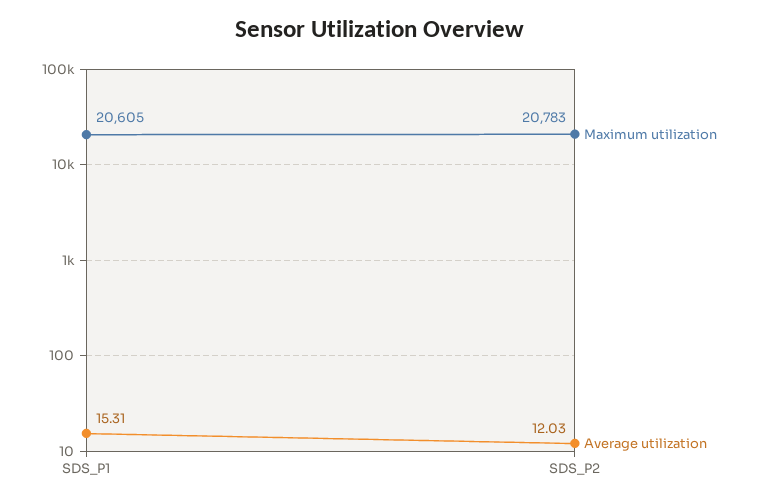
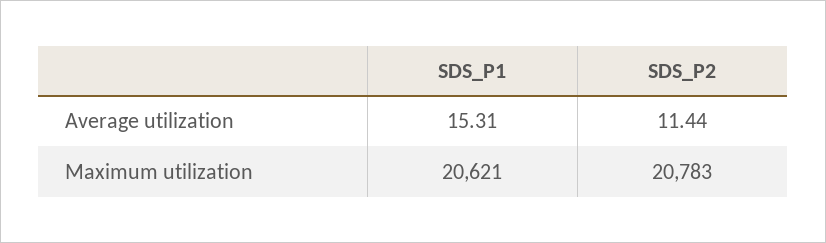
Maximum utilization, SDS_P1: 20605 -> 20621
Average utilization, SDS_P2: 12.03 -> 11.44

